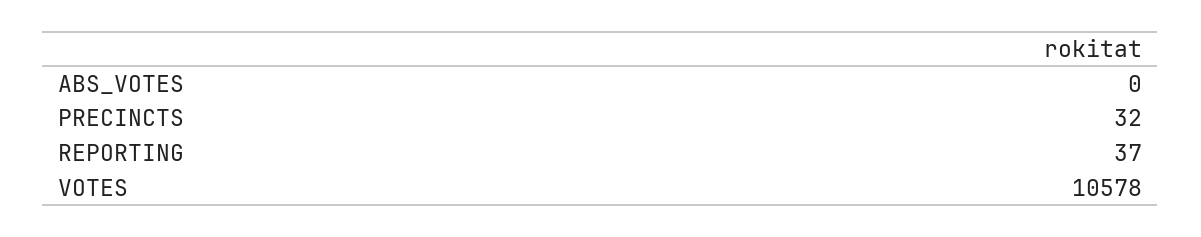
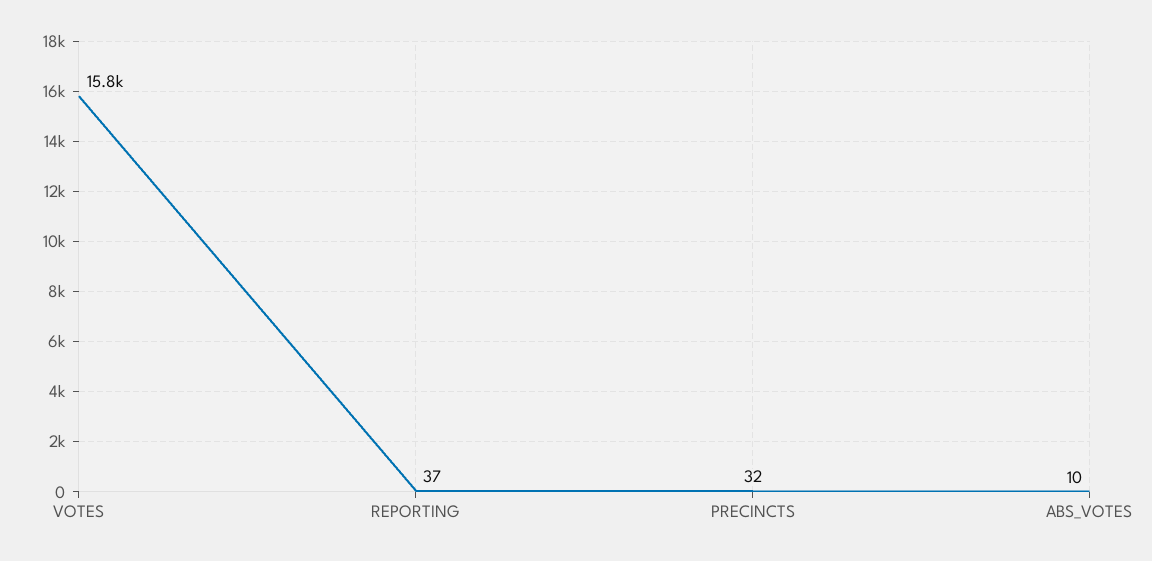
ABS_VOTES: 0 -> 10
VOTES: 10578 -> 15800

